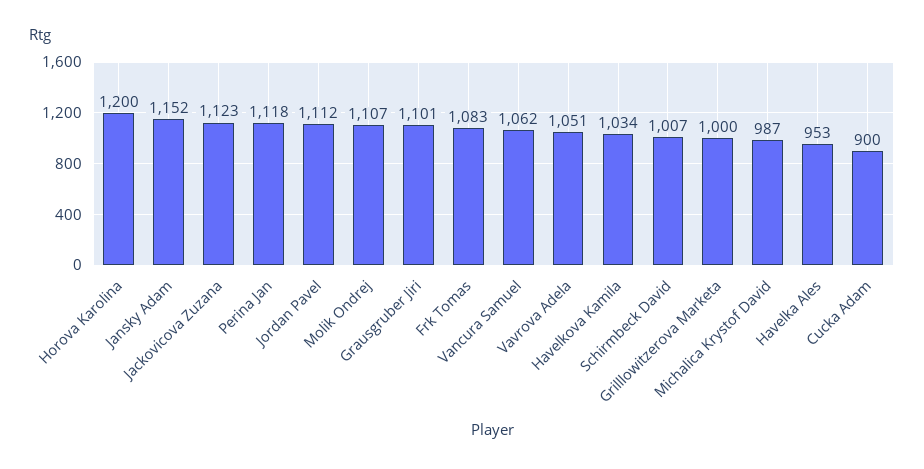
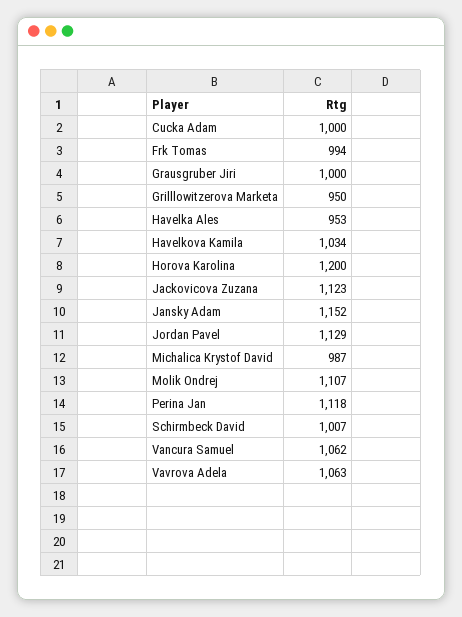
Jordan Pavel: 1112 -> 1129
Grausgruber Jiri: 1101 -> 1000
Frk Tomas: 1083 -> 994
Vavrova Adela: 1051 -> 1063
Grilllowitzerova Marketa: 1000 -> 950
Cucka Adam: 900 -> 1000

